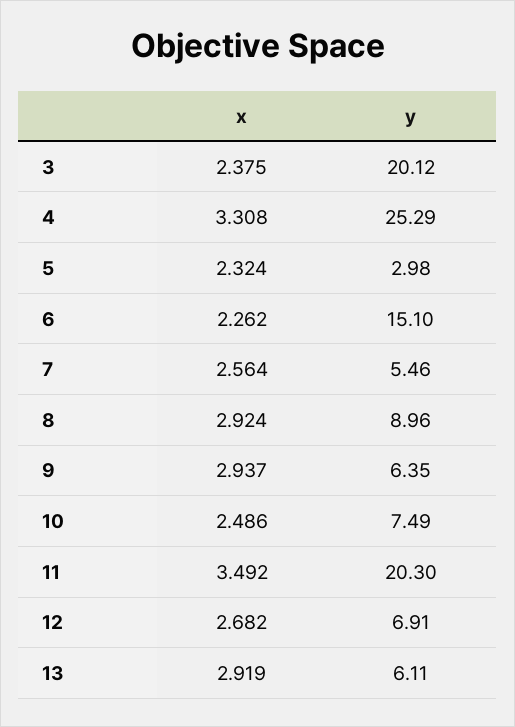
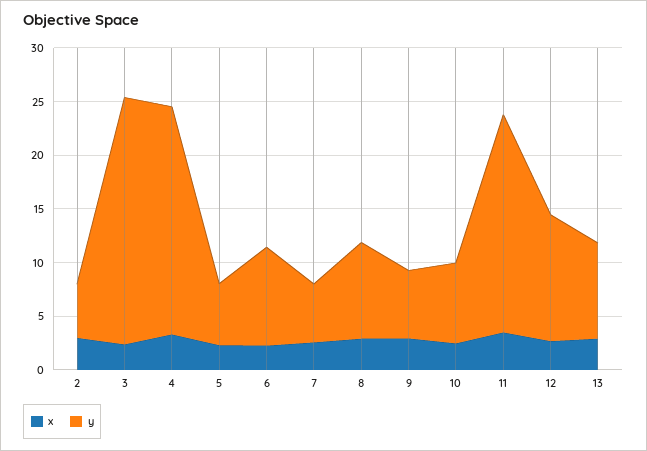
y, 3: 20.12 -> 23
y, 4: 25.29 -> 21
y, 5: 2.98 -> 6
y, 6: 15.1 -> 9
y, 12: 6.91 -> 12
y, 13: 6.11 -> 9
x, 2: none -> 3
y, 2: none -> 5

